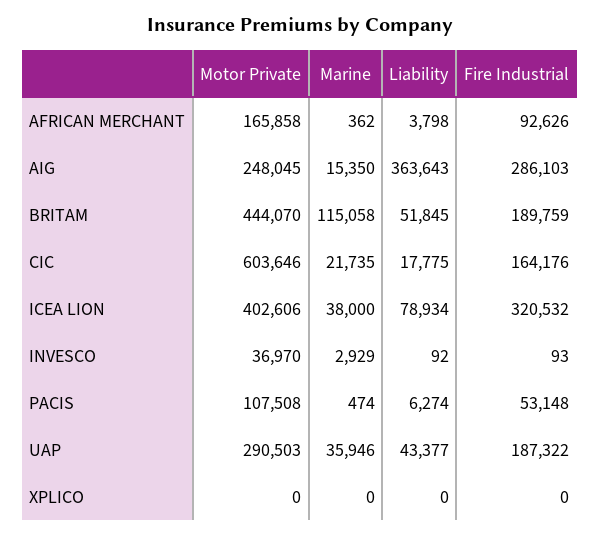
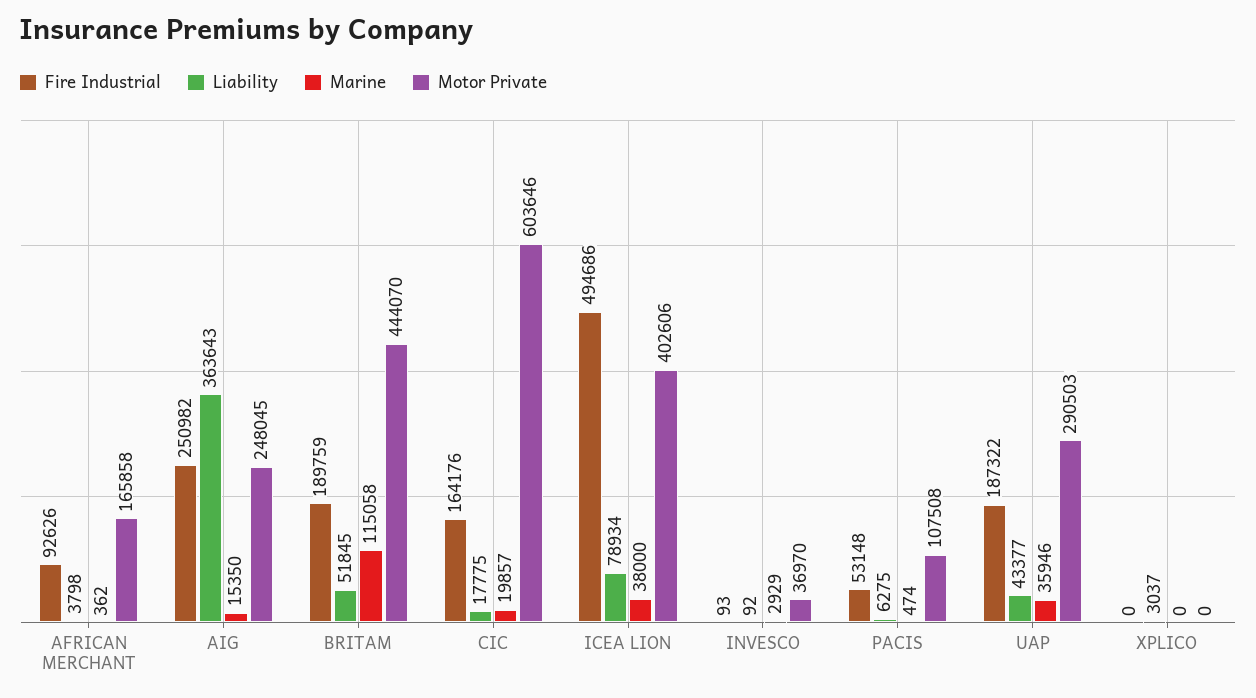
Fire Industrial, AIG: 286103 -> 250982
Marine, CIC: 21735 -> 19857
Fire Industrial, ICEA LION: 320532 -> 494686
Liability, PACIS: 6274 -> 6275
Liability, XPLICO: 0 -> 3037

